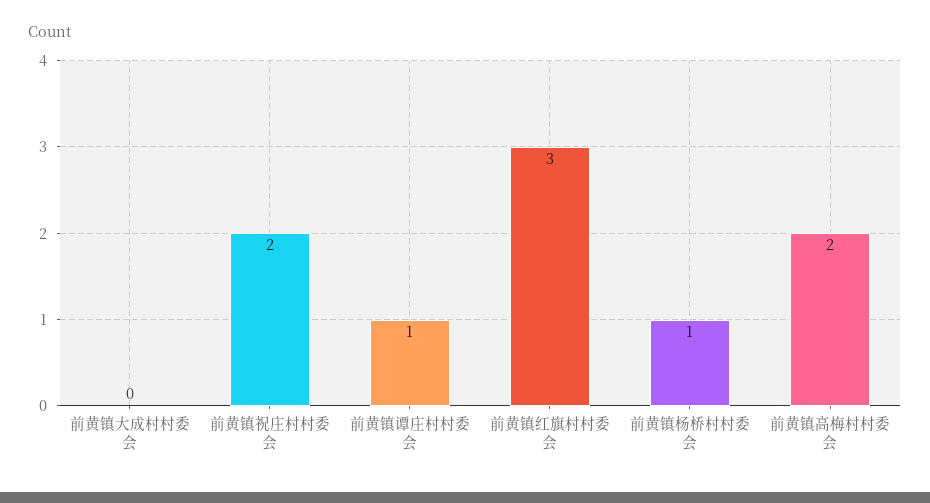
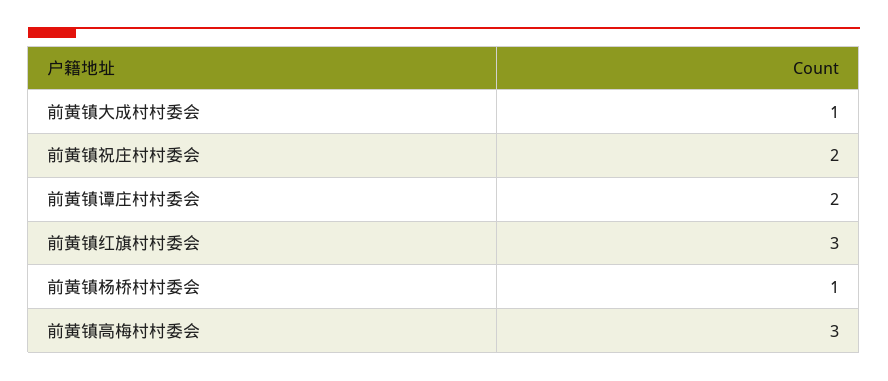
前黄镇大成村村委会: 0 -> 1
前黄镇谭庄村村委会: 1 -> 2
前黄镇高梅村村委会: 2 -> 3

